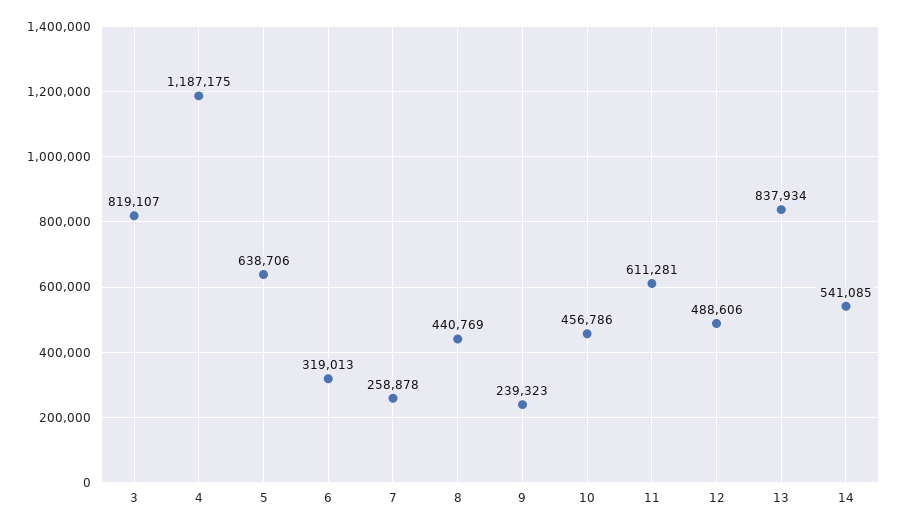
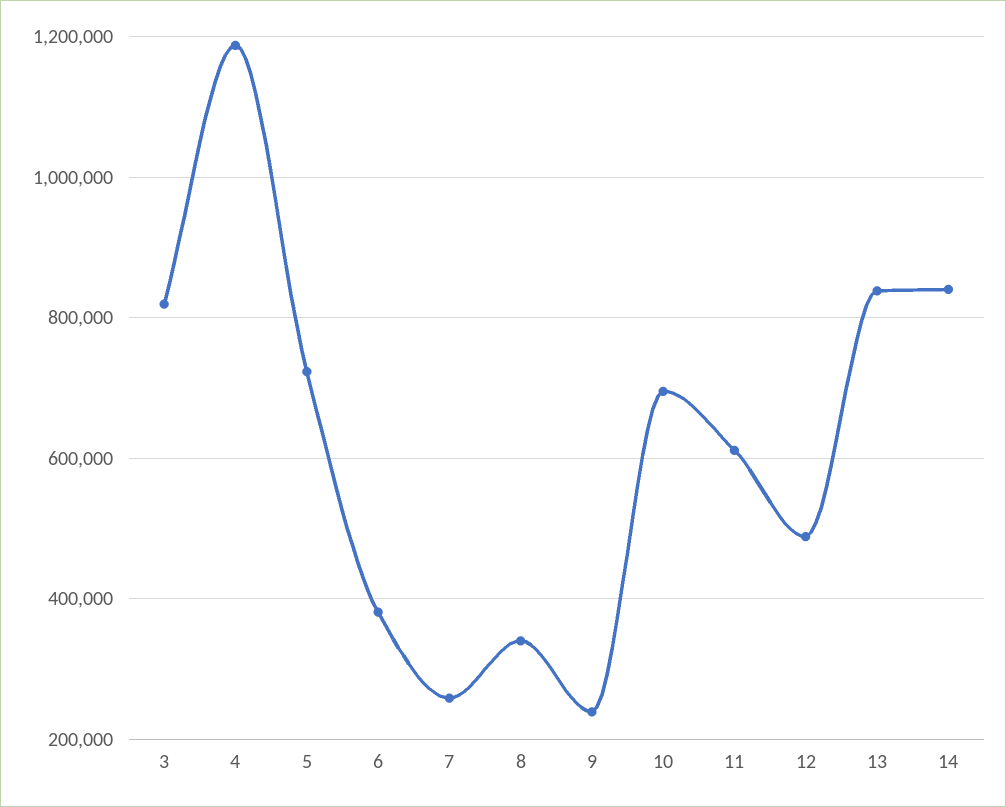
5: 638706 -> 720000
6: 319013 -> 380000
8: 440769 -> 340000
10: 456786 -> 700000
14: 541085 -> 840000

